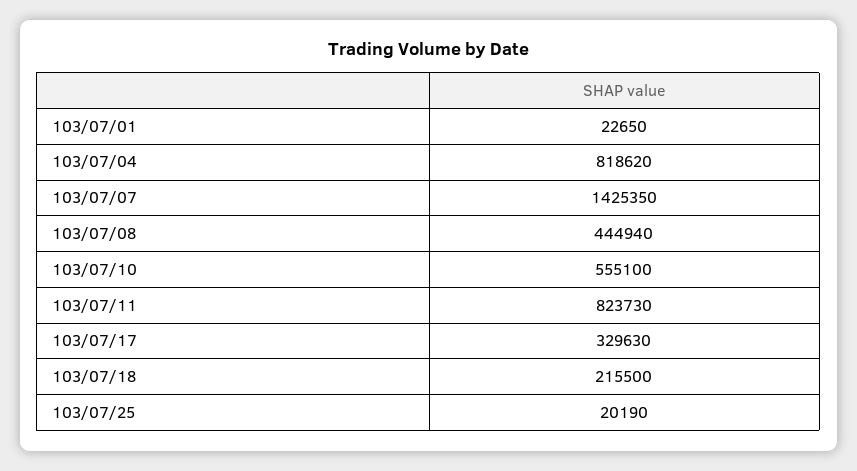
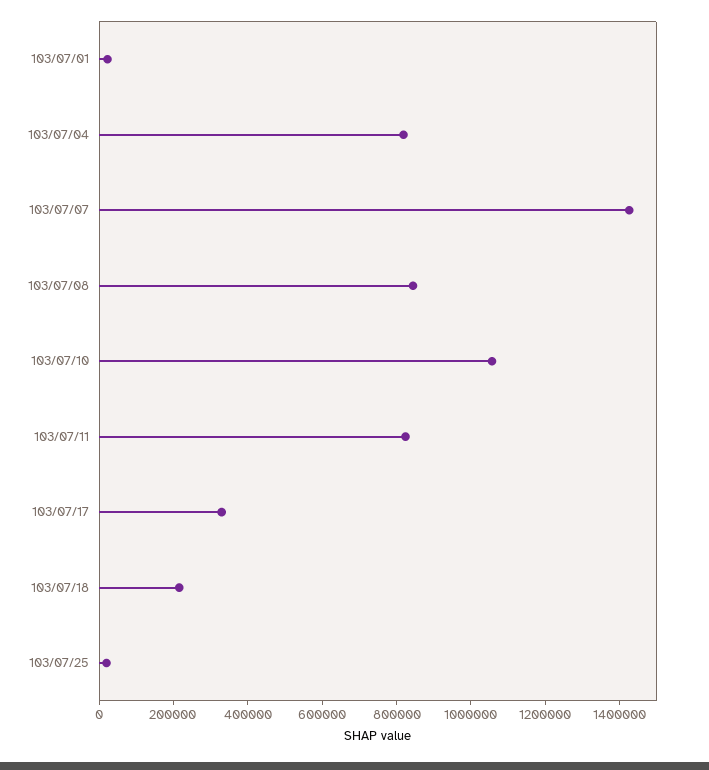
103/07/08: 444940 -> 850000
103/07/10: 555100 -> 1050000

